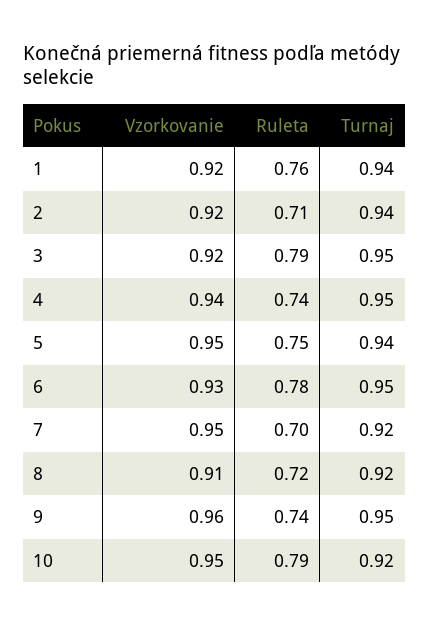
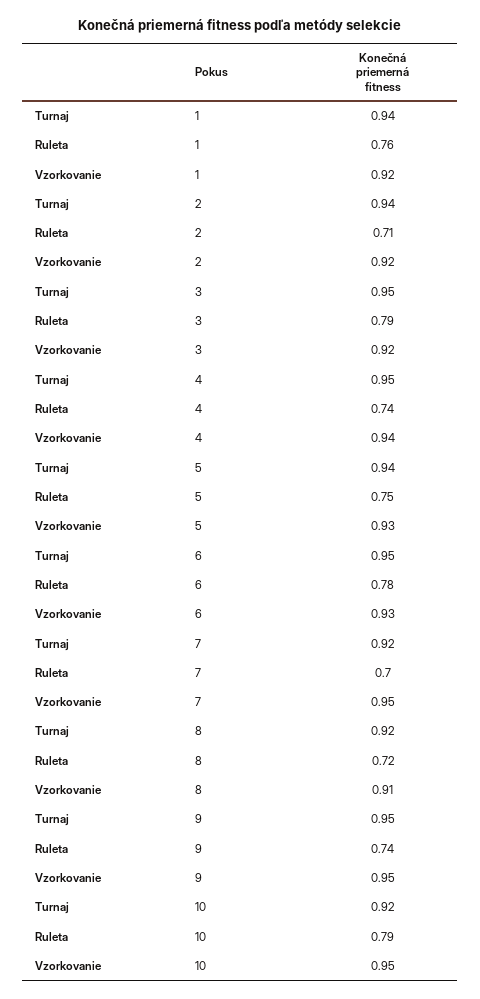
Vzorkovanie, 5: 0.95 -> 0.93
Vzorkovanie, 9: 0.96 -> 0.95

